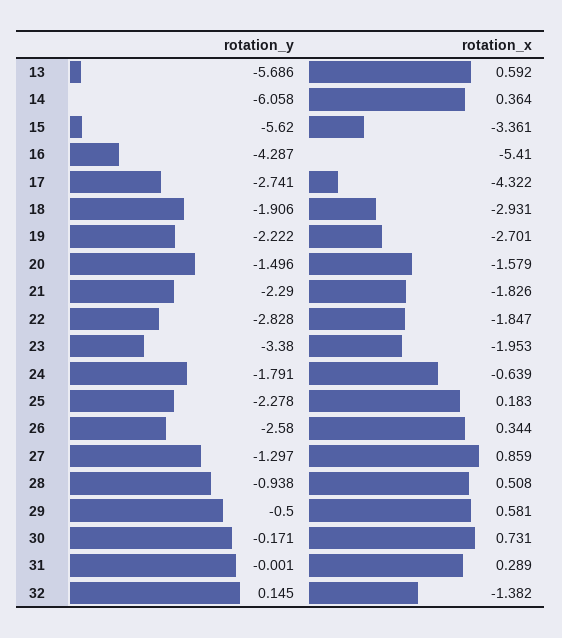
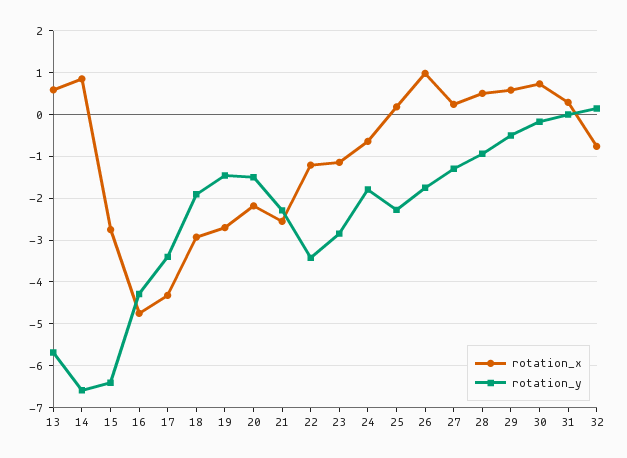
rotation_y, 14: -6.058 -> -6.6
rotation_x, 14: 0.364 -> 0.8
rotation_y, 15: -5.62 -> -6.4
rotation_x, 15: -3.361 -> -2.8
rotation_x, 16: -5.41 -> -4.8
rotation_y, 17: -2.741 -> -3.4
rotation_y, 19: -2.222 -> -1.4
rotation_x, 20: -1.579 -> -2.2
rotation_x, 21: -1.826 -> -2.6
rotation_y, 22: -2.828 -> -3.4
rotation_x, 22: -1.847 -> -1.2
rotation_y, 23: -3.38 -> -2.8
rotation_x, 23: -1.953 -> -1.2
rotation_y, 26: -2.58 -> -1.8
rotation_x, 26: 0.344 -> 1
rotation_x, 27: 0.859 -> 0.2
rotation_x, 32: -1.382 -> -0.8

